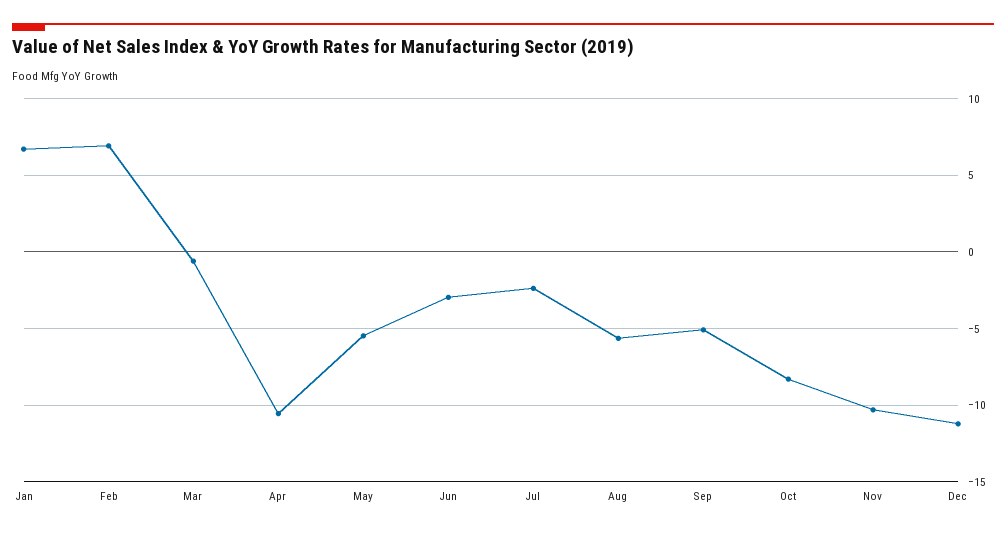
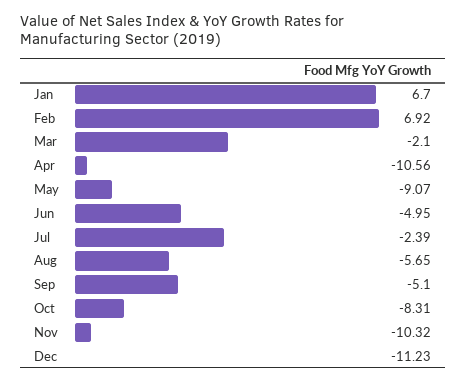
Mar: -0.5 -> -2.1
May: -5.5 -> -9.07
Jun: -3 -> -4.95

